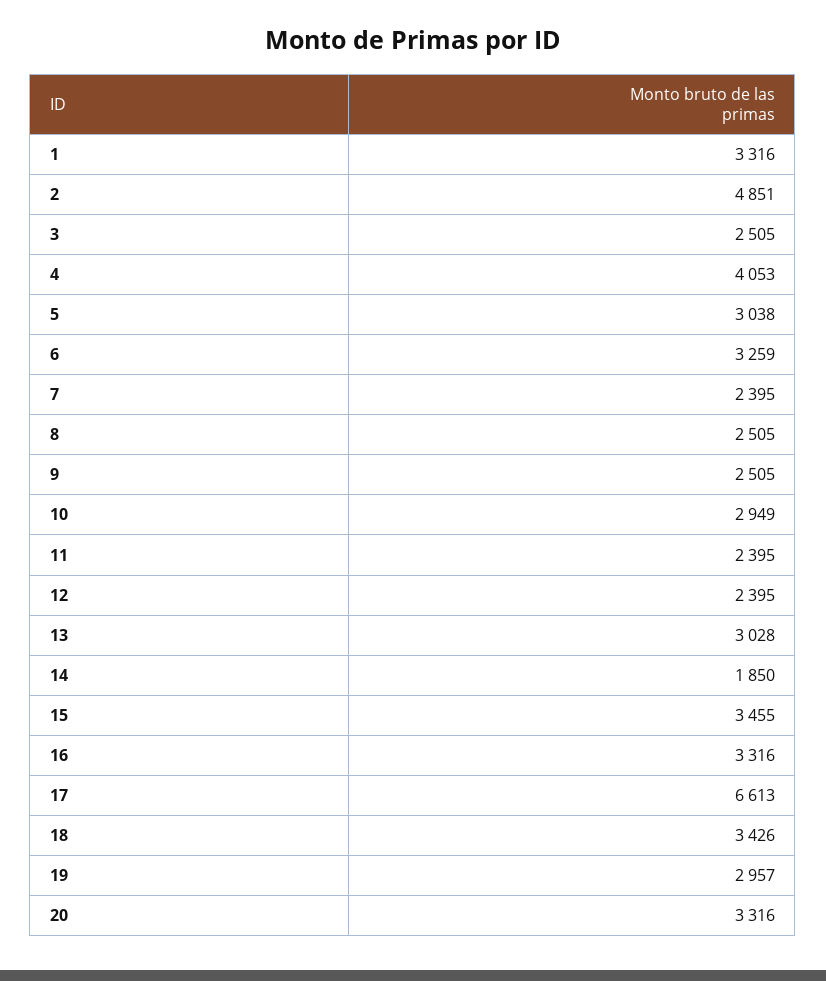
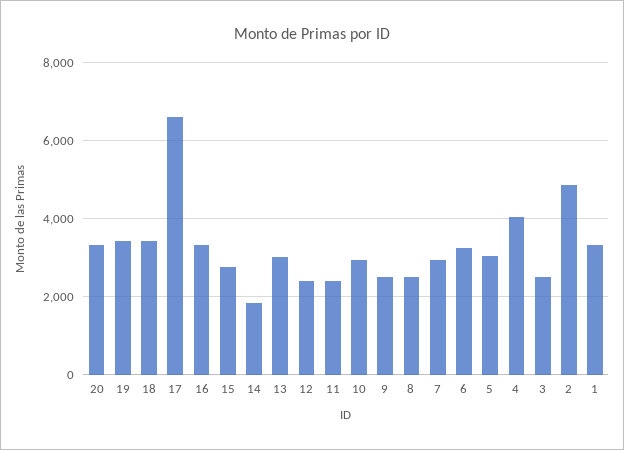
7: 2395 -> 3000
15: 3455 -> 2800
19: 2957 -> 3400

